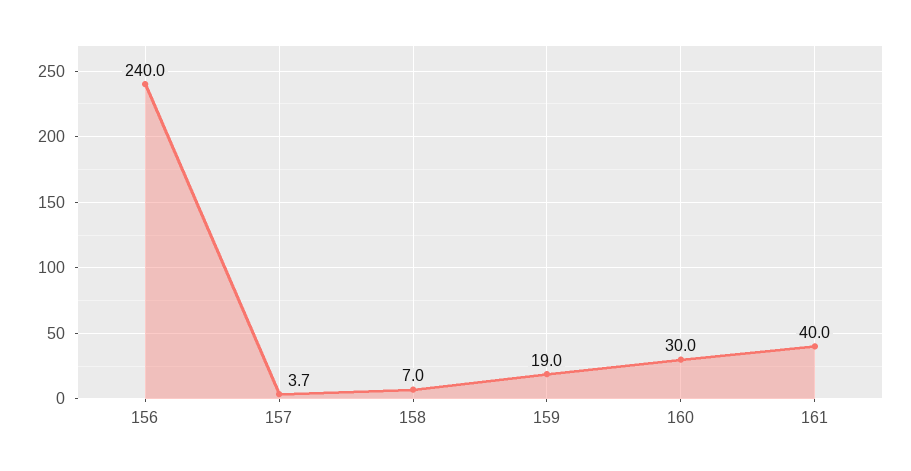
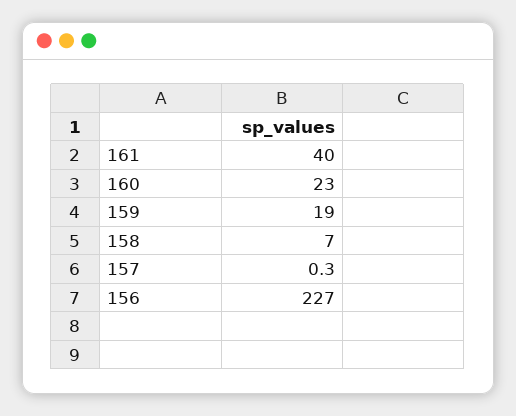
156: 240 -> 227
157: 3.7 -> 0.3
160: 30 -> 23

